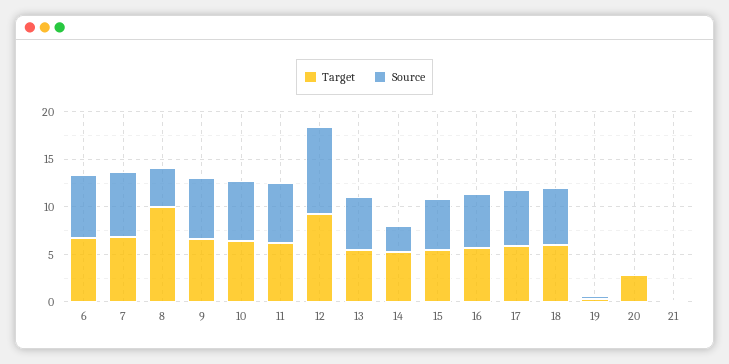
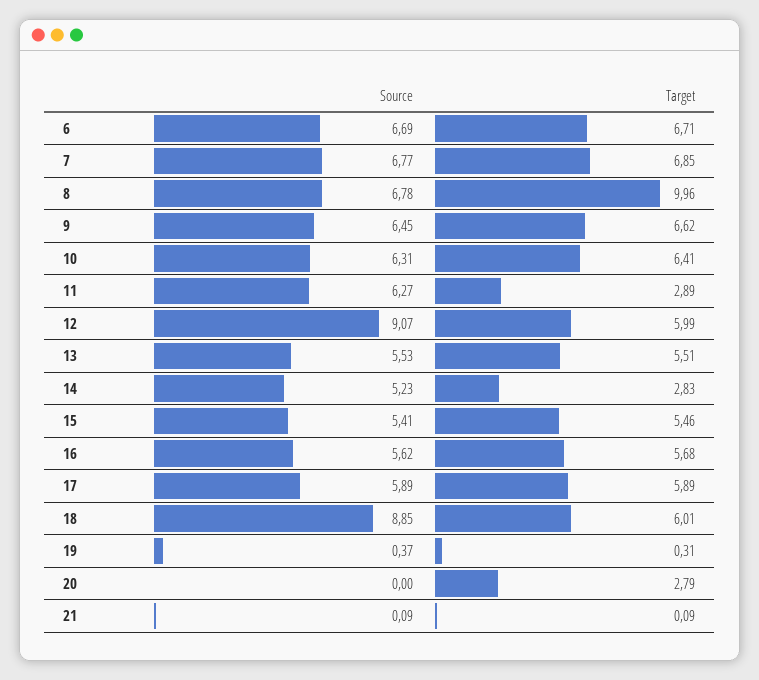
Source, 8: 4 -> 6.78
Target, 11: 6 -> 2.89
Target, 12: 9 -> 5.99
Target, 14: 5 -> 2.83
Source, 14: 3 -> 5.23
Source, 18: 6 -> 8.85

